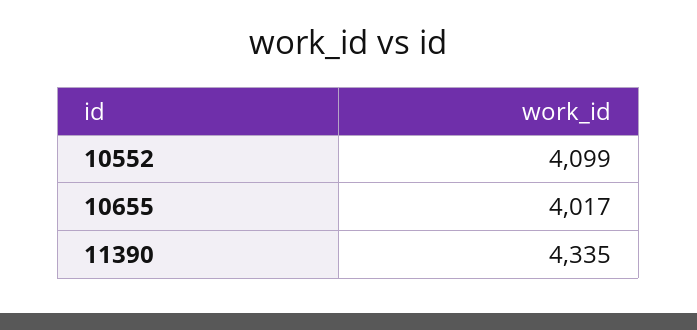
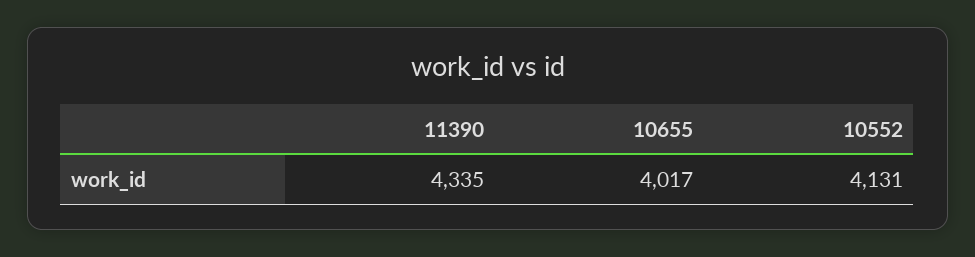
10552: 4099 -> 4131

